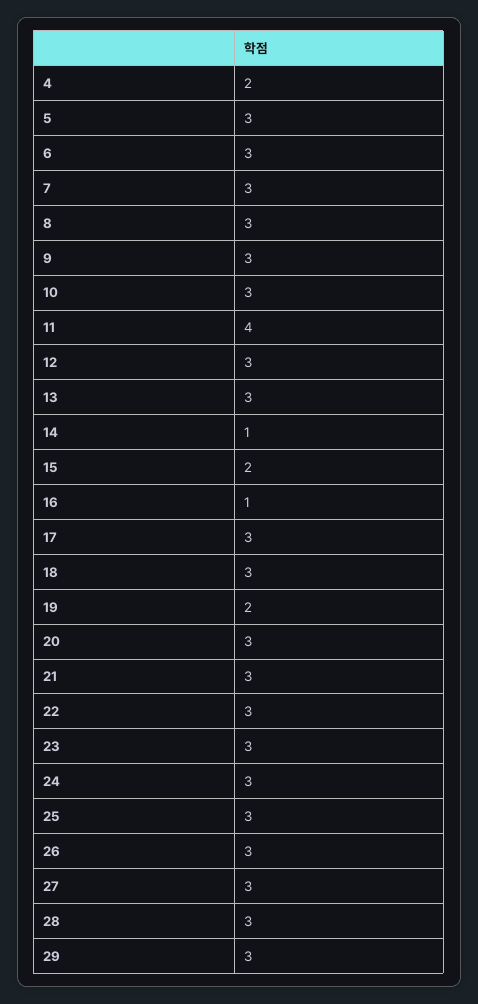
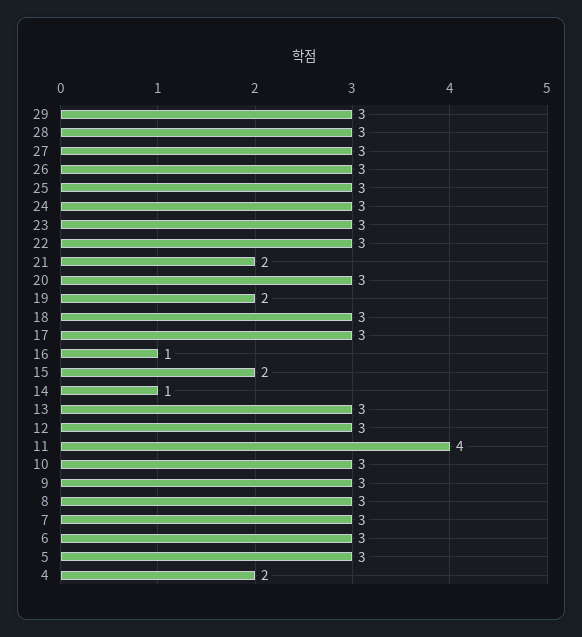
21: 3 -> 2

